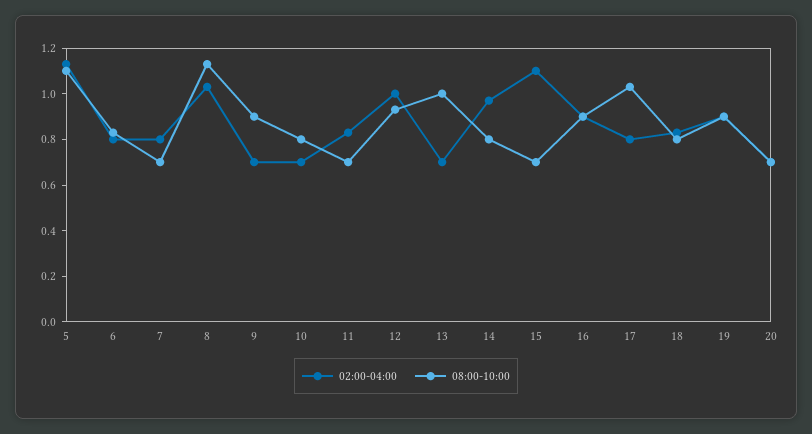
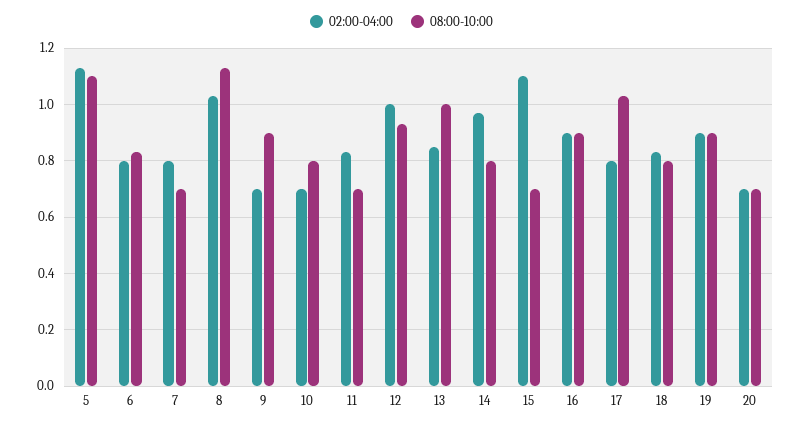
02:00-04:00, 13: 0.7 -> 0.85

